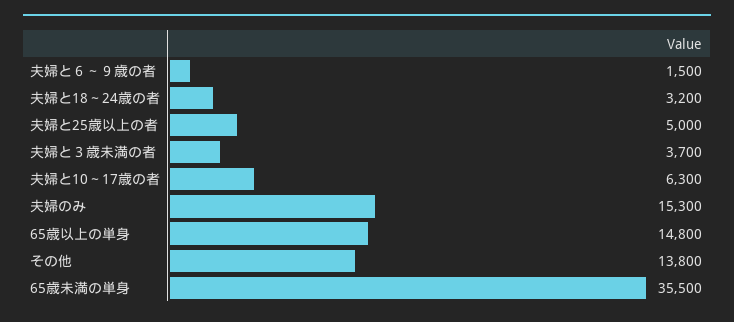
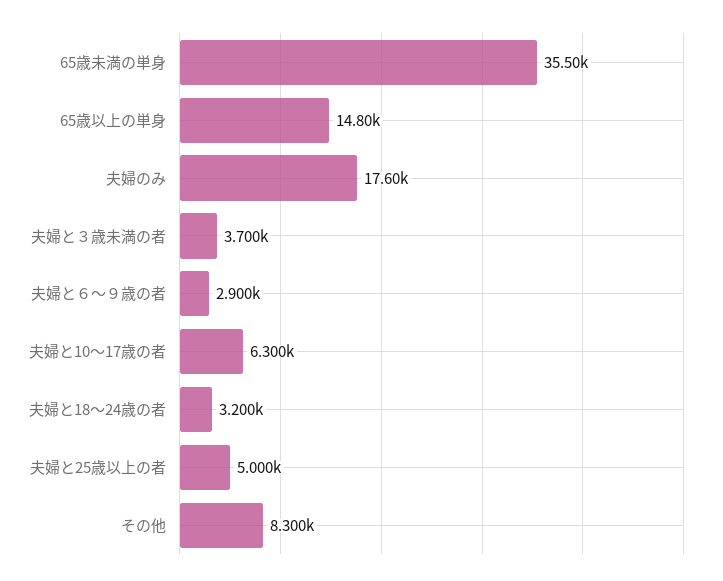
夫婦と６～９歳の者: 1500 -> 2900
夫婦のみ: 15300 -> 17600
その他: 13800 -> 8300

